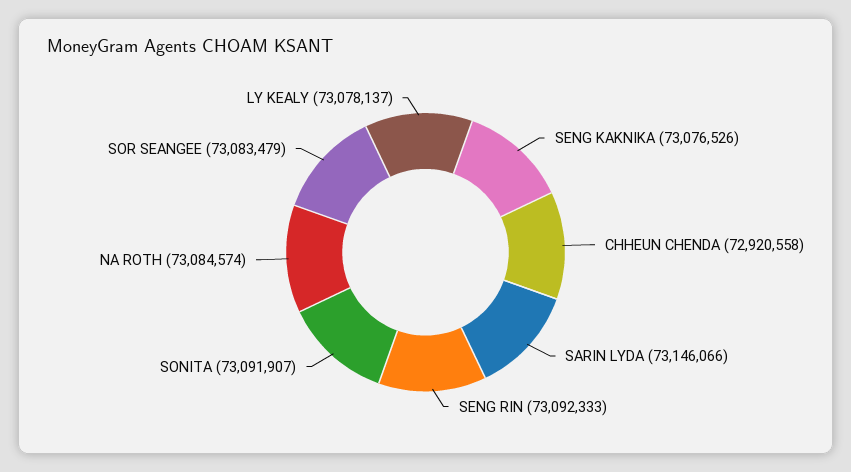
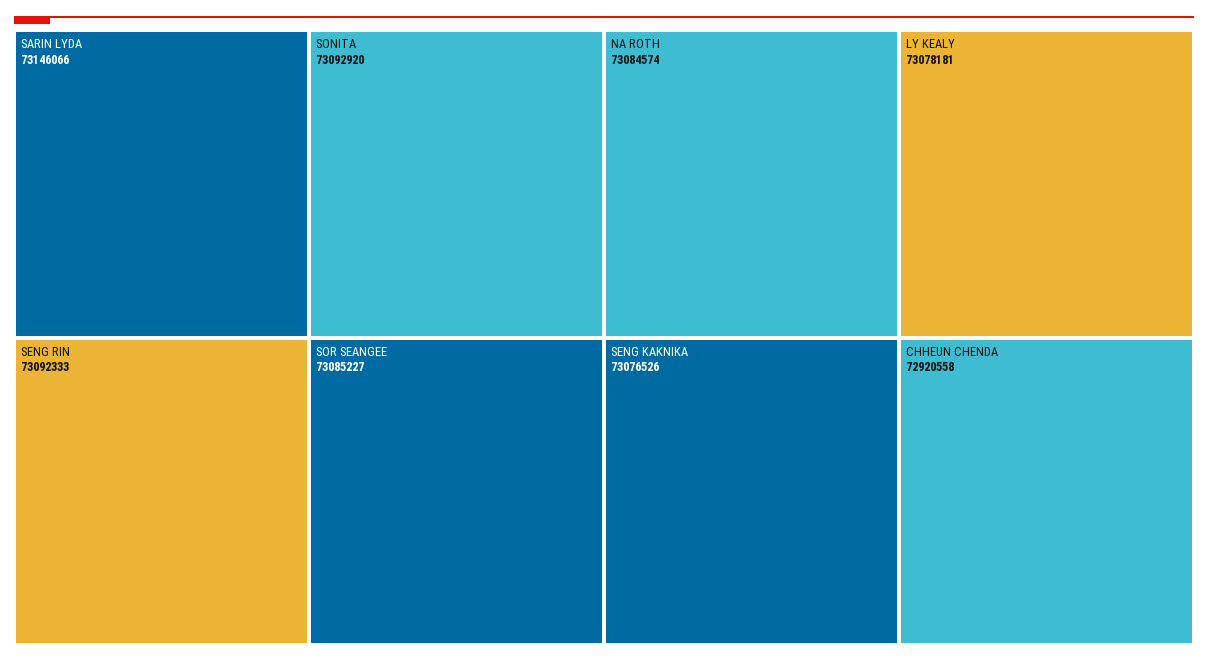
SONITA: 73091907 -> 73092920
SOR SEANGEE: 73083479 -> 73085227
LY KEALY: 73078137 -> 73078181

